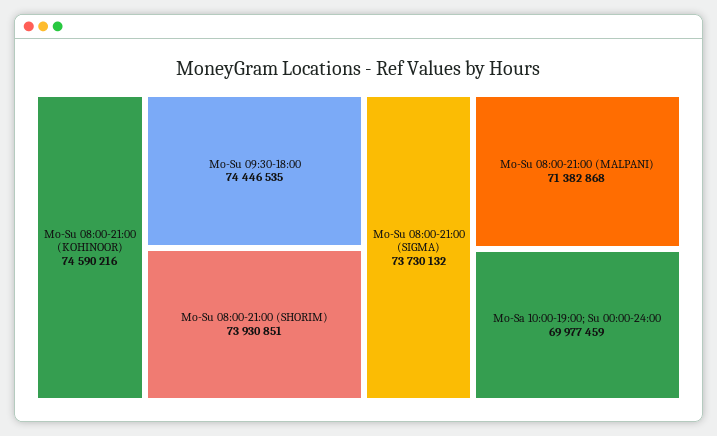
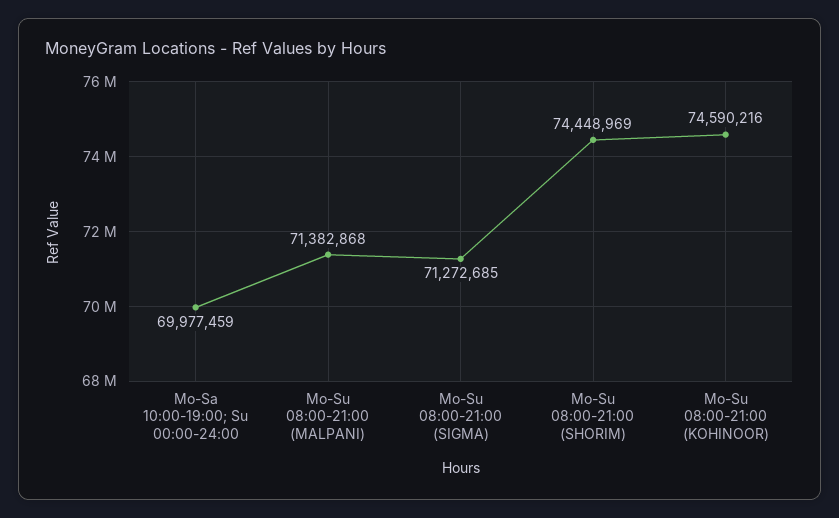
Mo-Su 09:30-18:00: 74446535 -> none
Mo-Su 08:00-21:00 (SHORIM): 73930851 -> 74448969
Mo-Su 08:00-21:00 (SIGMA): 73730132 -> 71272685

